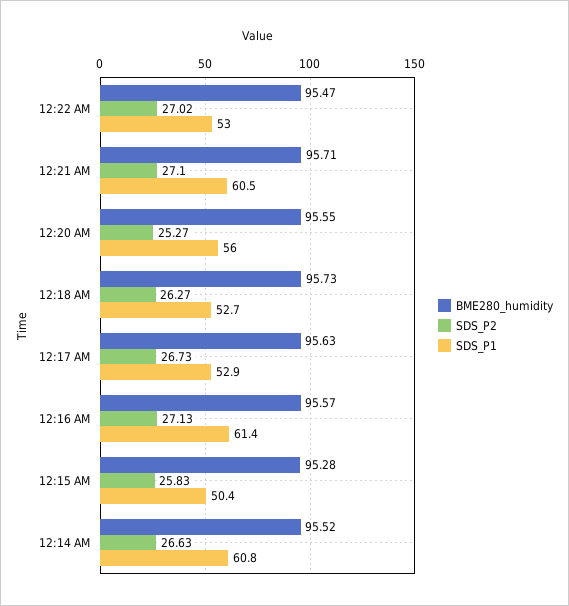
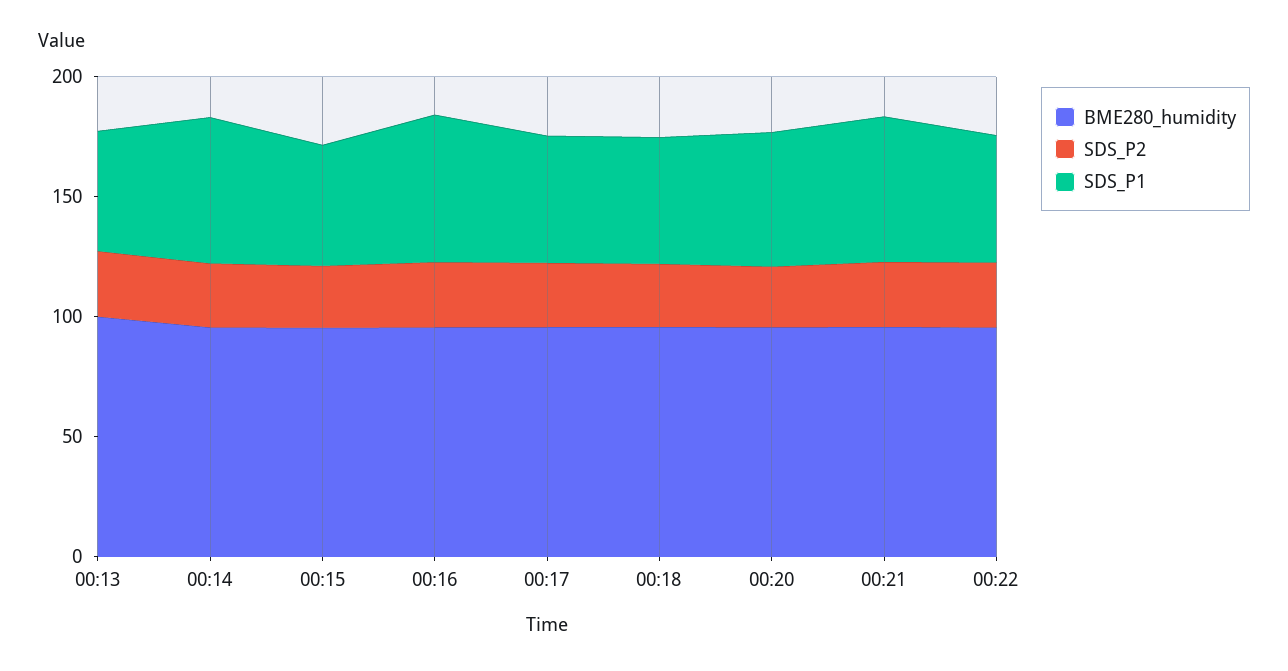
BME280_humidity, 00:13: none -> 100
SDS_P2, 00:13: none -> 30
SDS_P1, 00:13: none -> 50

